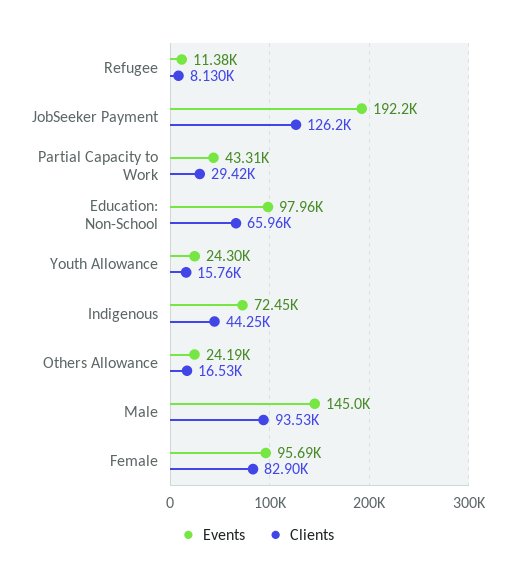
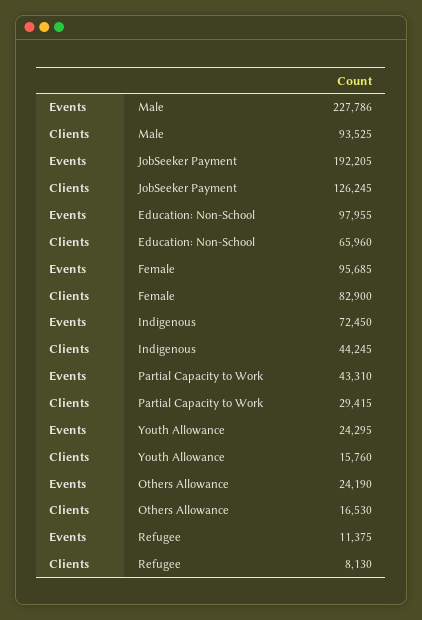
Events, Male: 145000 -> 227786

